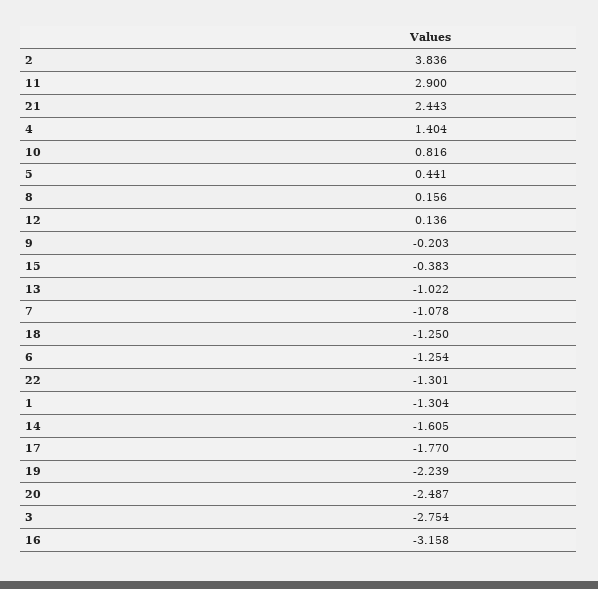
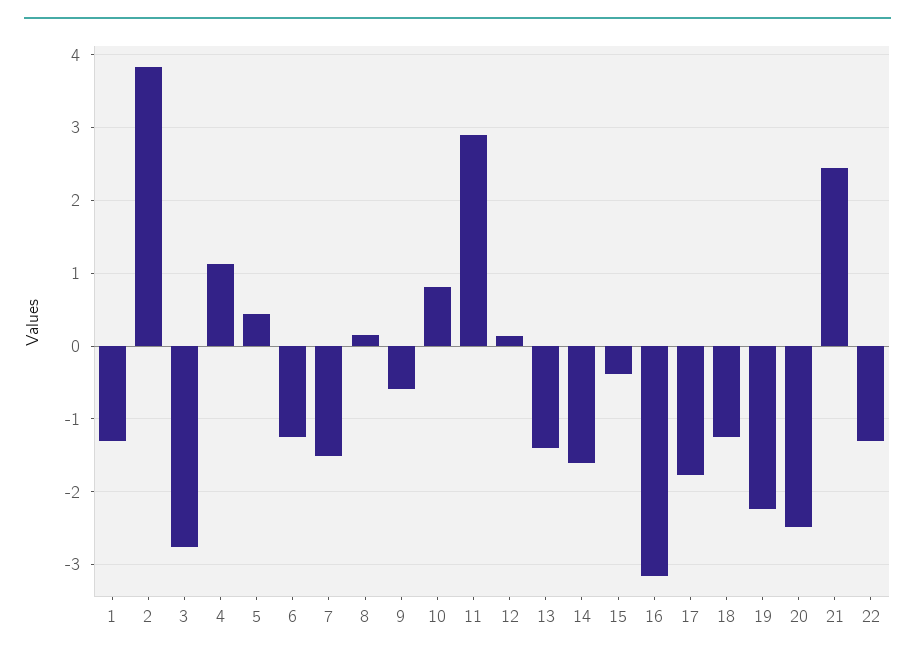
4: 1.404 -> 1.1
9: -0.203 -> -0.6
13: -1.022 -> -1.4
7: -1.078 -> -1.5

